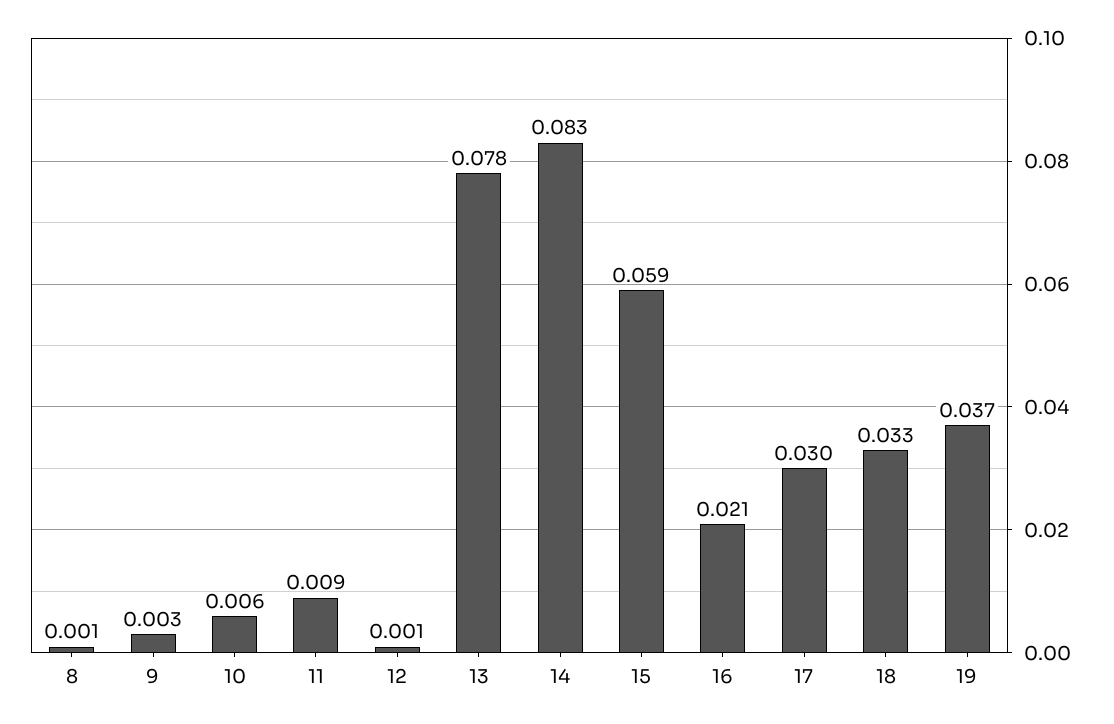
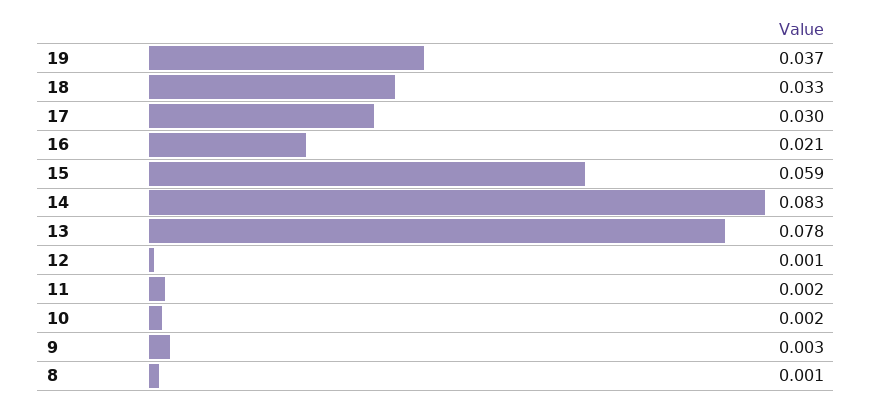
10: 0.006 -> 0.002
11: 0.009 -> 0.002

